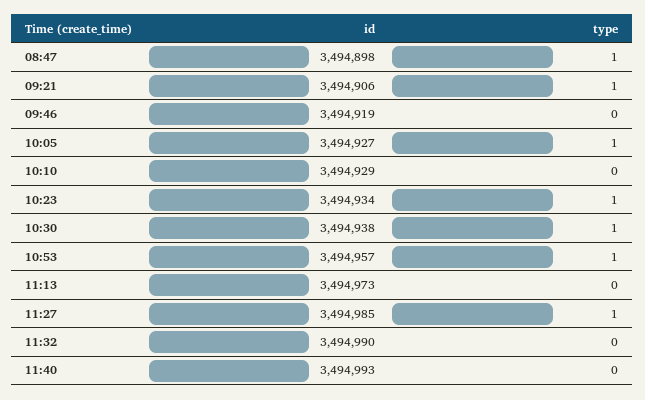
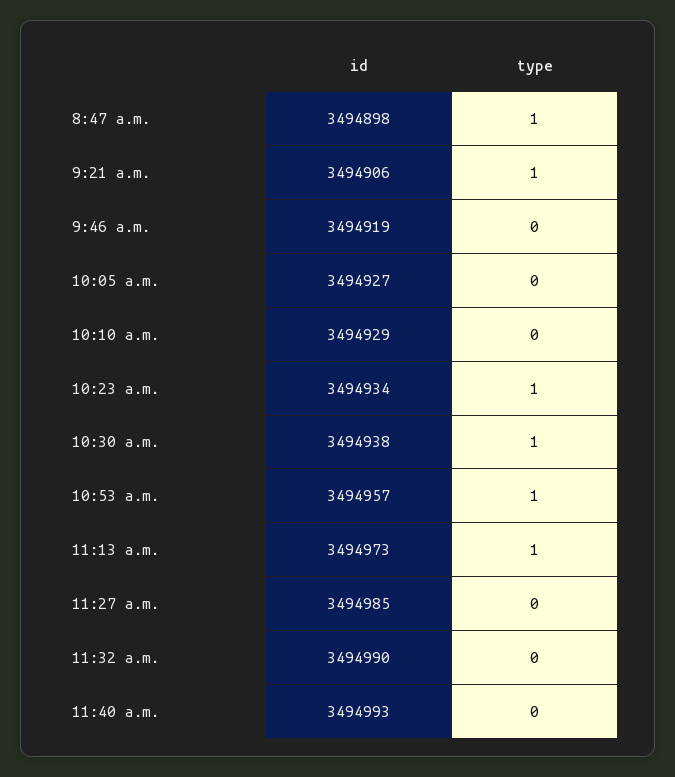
type, 10:05: 1 -> 0
type, 11:13: 0 -> 1
type, 11:27: 1 -> 0

